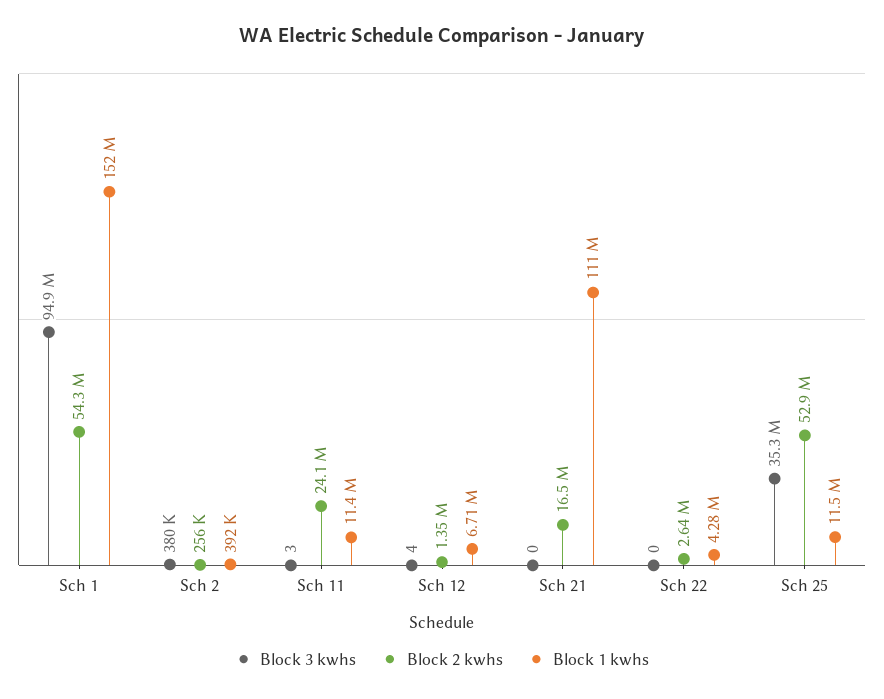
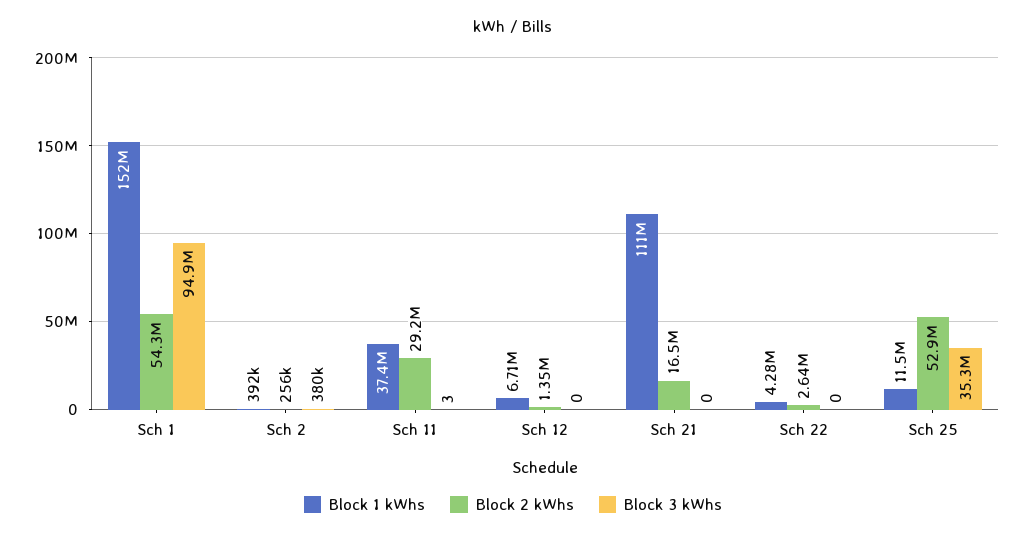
Block 2 kwhs, Sch 11: 24100000 -> 29200000
Block 1 kwhs, Sch 11: 11400000 -> 37400000
Block 3 kwhs, Sch 12: 4 -> 0

